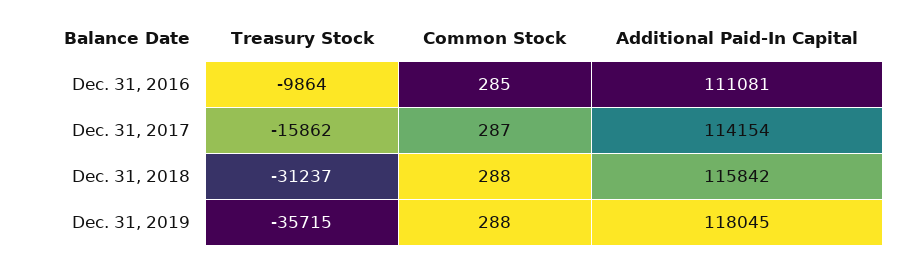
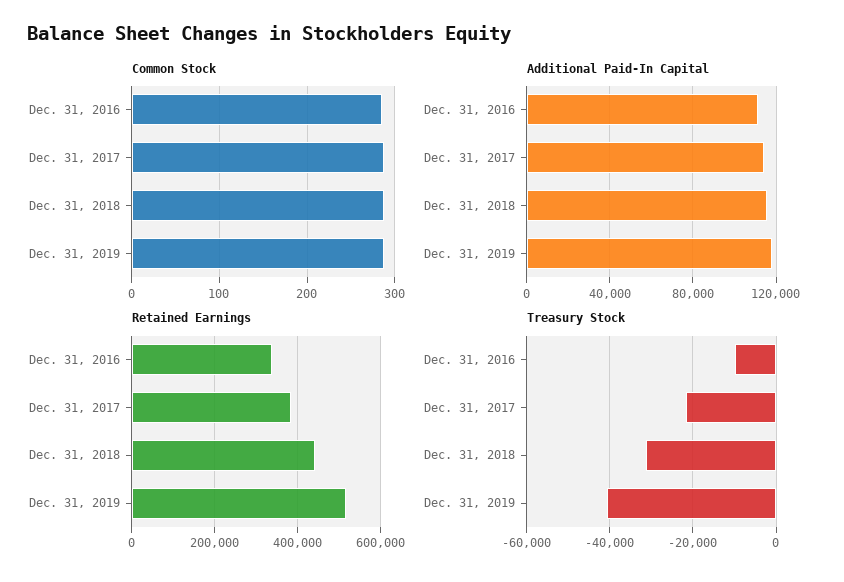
Treasury Stock, Dec. 31, 2017: -15862 -> -22000
Treasury Stock, Dec. 31, 2019: -35715 -> -40000
Retained Earnings, Dec. 31, 2016: none -> 340000
Retained Earnings, Dec. 31, 2017: none -> 380000
Retained Earnings, Dec. 31, 2018: none -> 440000
Retained Earnings, Dec. 31, 2019: none -> 520000

